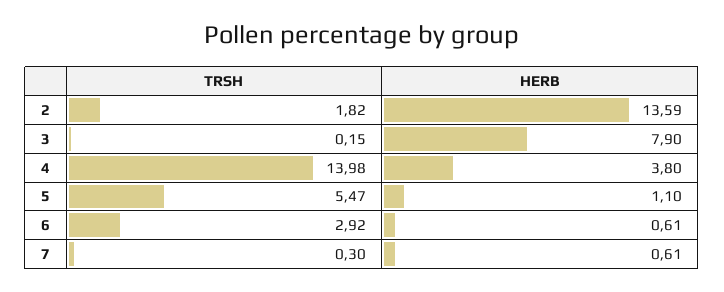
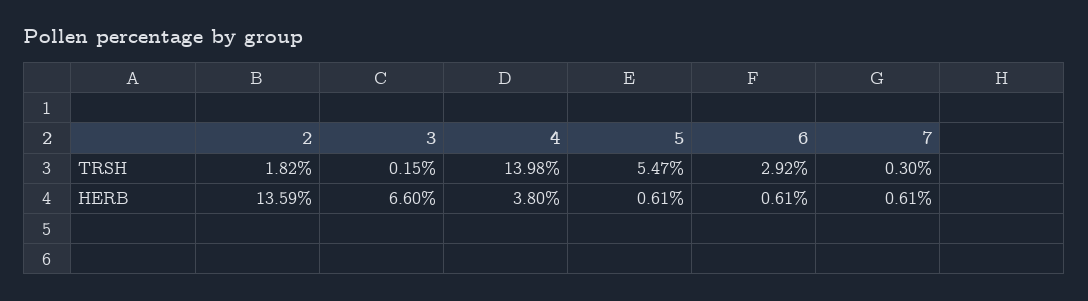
HERB, 3: 7.9 -> 6.6
HERB, 5: 1.1 -> 0.61

